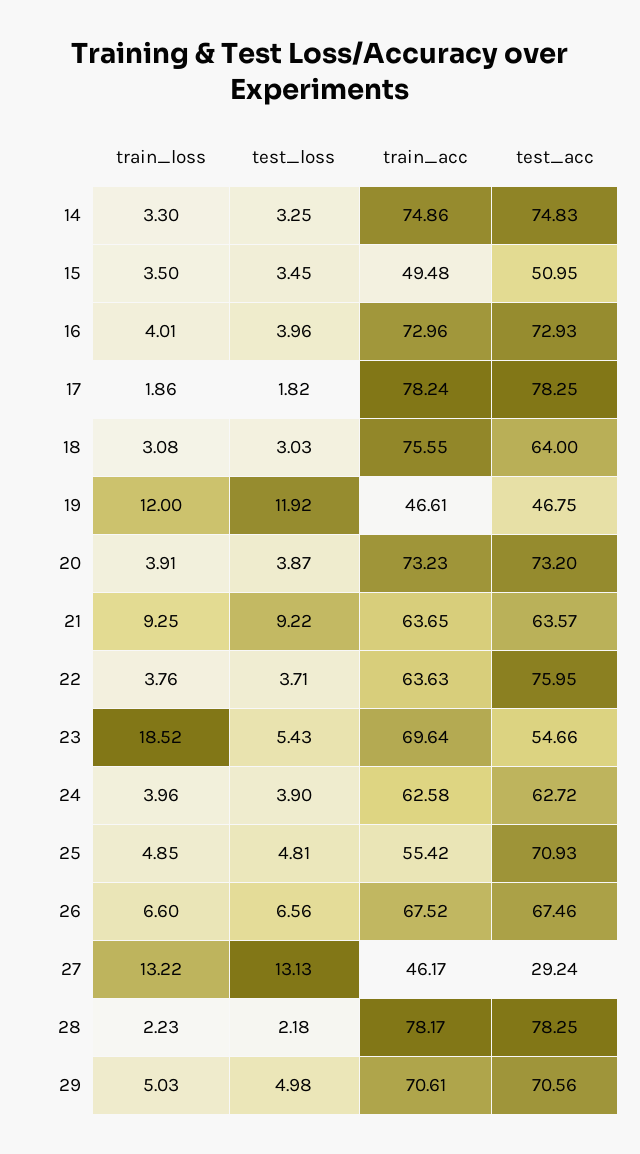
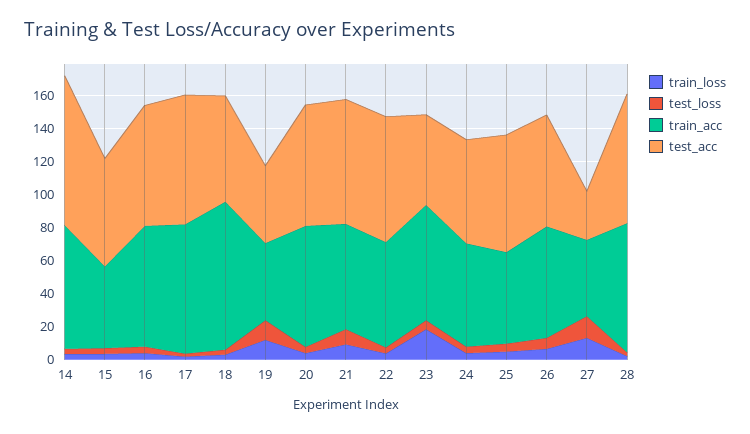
test_acc, 14: 74.83 -> 90
test_acc, 15: 50.95 -> 65
train_acc, 18: 75.55 -> 90
test_acc, 21: 63.57 -> 75
train_loss, 29: 5.03 -> none
test_loss, 29: 4.98 -> none
train_acc, 29: 70.61 -> none
test_acc, 29: 70.56 -> none

